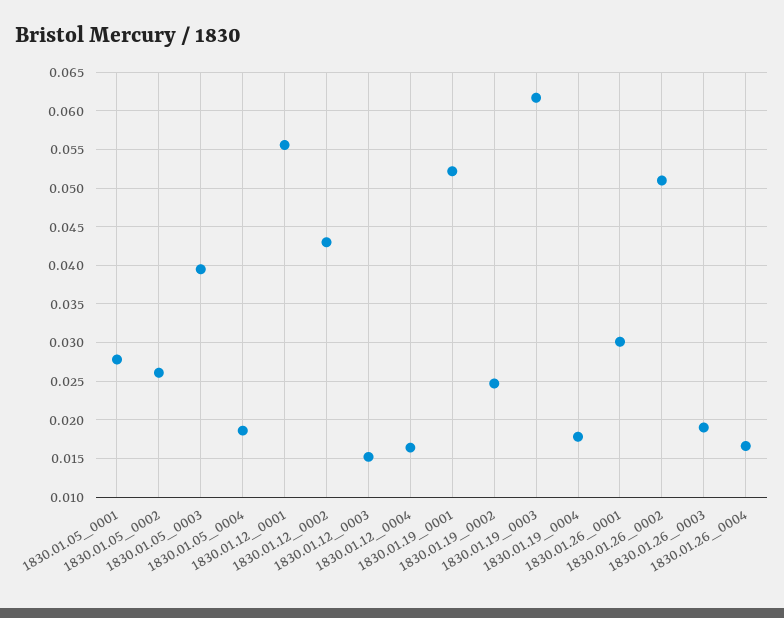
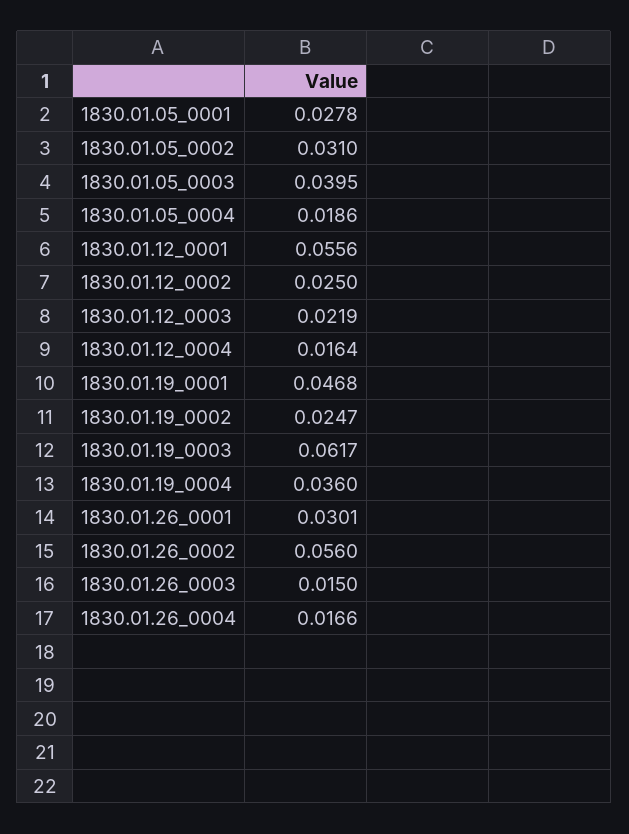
1830.01.05_0002: 0.026 -> 0.031
1830.01.12_0002: 0.043 -> 0.025
1830.01.12_0003: 0.015 -> 0.0219
1830.01.19_0001: 0.052 -> 0.0468
1830.01.19_0004: 0.018 -> 0.036
1830.01.26_0002: 0.051 -> 0.056
1830.01.26_0003: 0.019 -> 0.015

